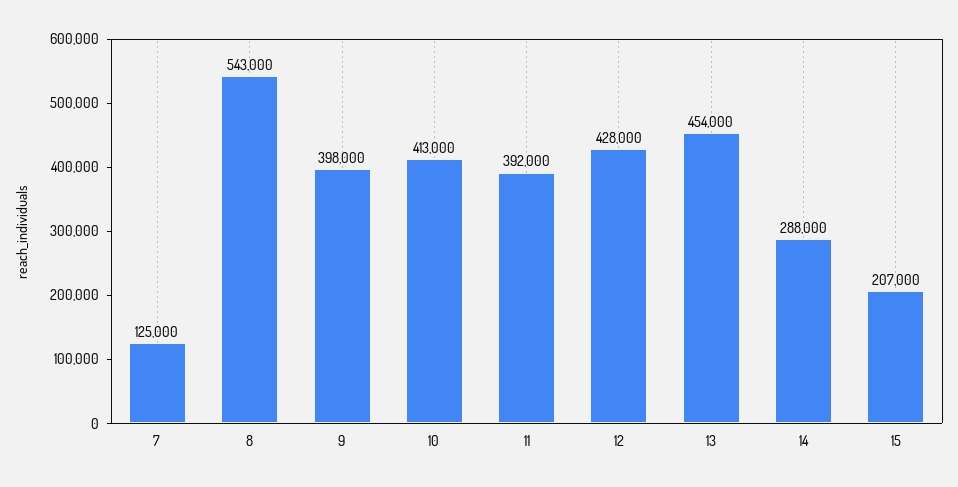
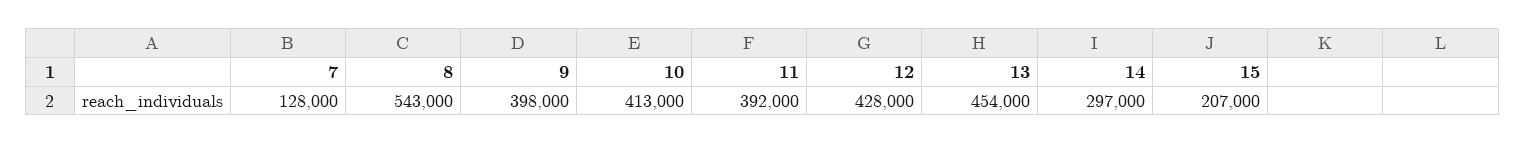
7: 125000 -> 128000
14: 288000 -> 297000

